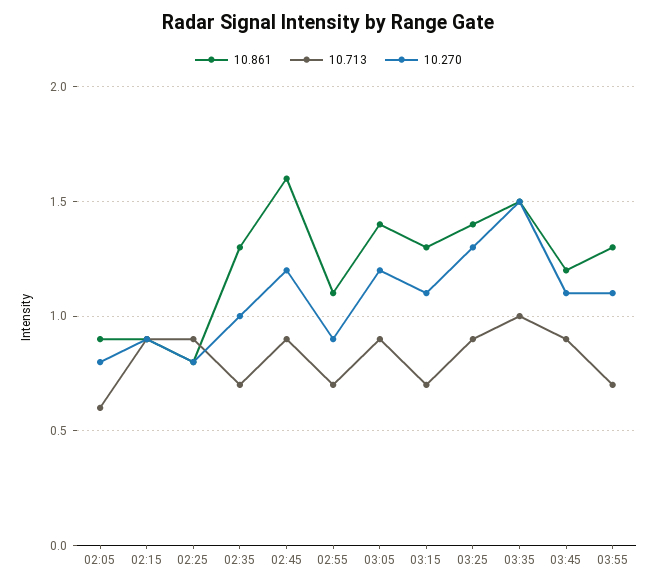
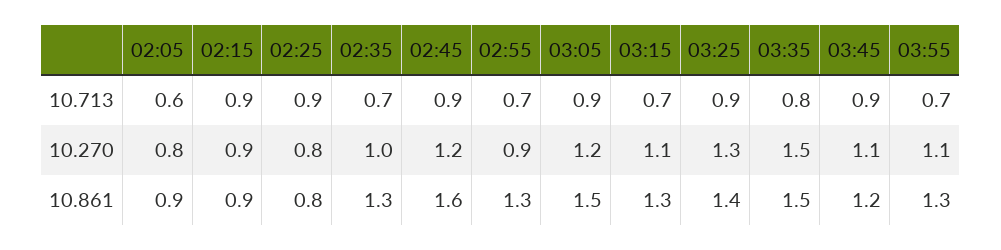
10.861, 02:55: 1.1 -> 1.3
10.861, 03:05: 1.4 -> 1.5
10.713, 03:35: 1 -> 0.8

